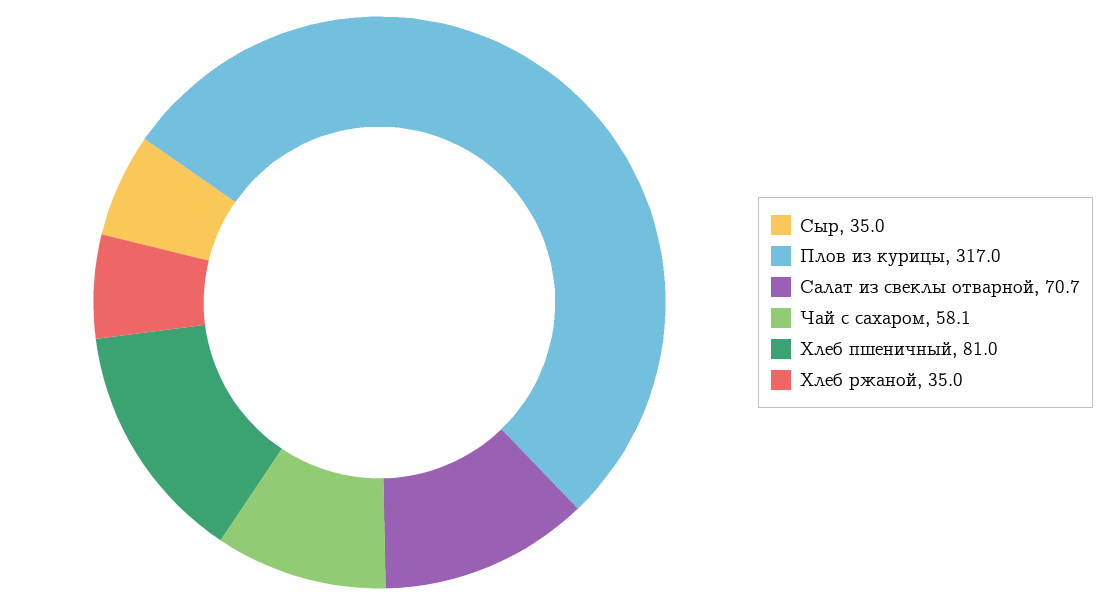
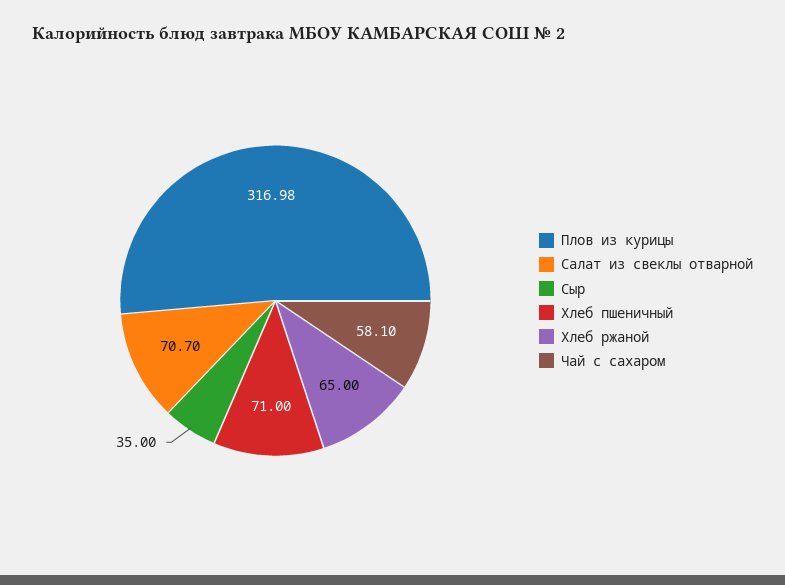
Плов из курицы: 317 -> 316.98
Хлеб пшеничный: 81 -> 71
Хлеб ржаной: 35 -> 65

